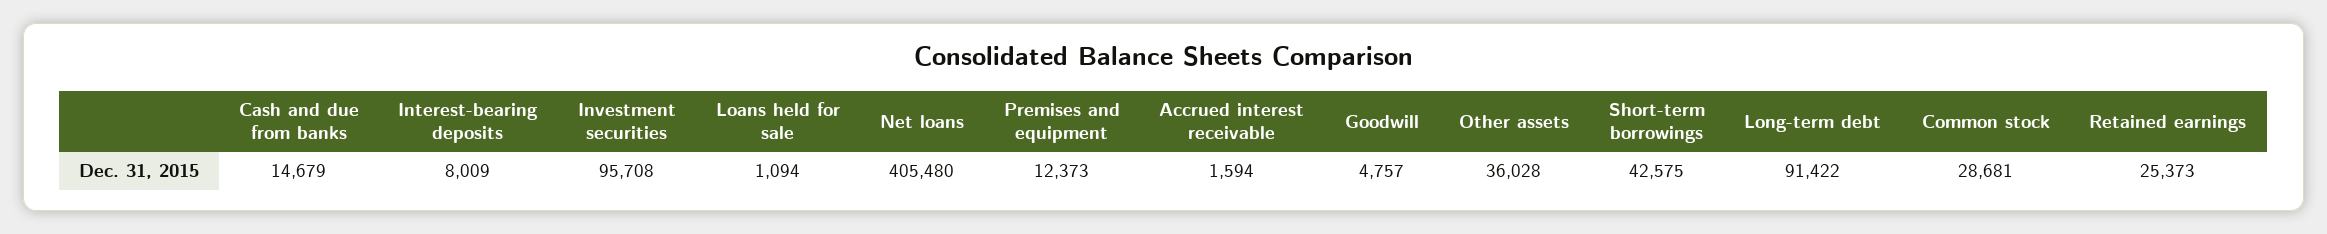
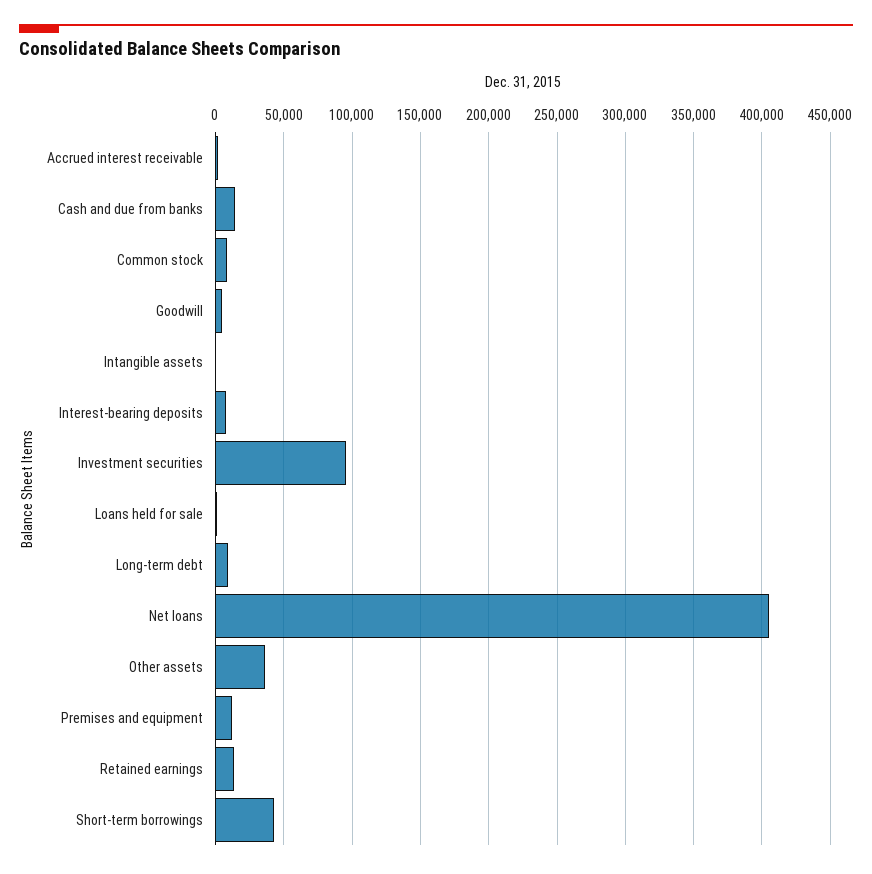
Long-term debt: 91422 -> 10000
Common stock: 28681 -> 10000
Retained earnings: 25373 -> 15000
Intangible assets: none -> 0

